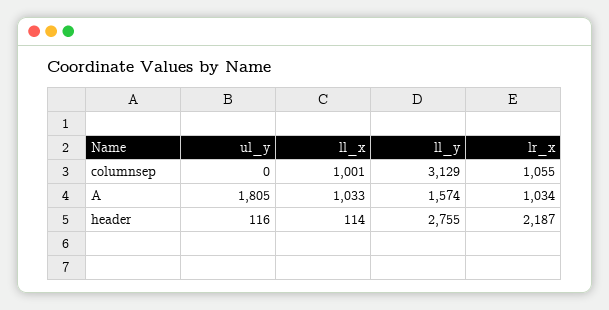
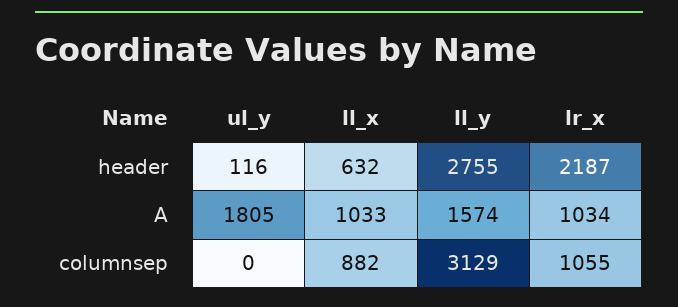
ll_x, columnsep: 1001 -> 882
ll_x, header: 114 -> 632

